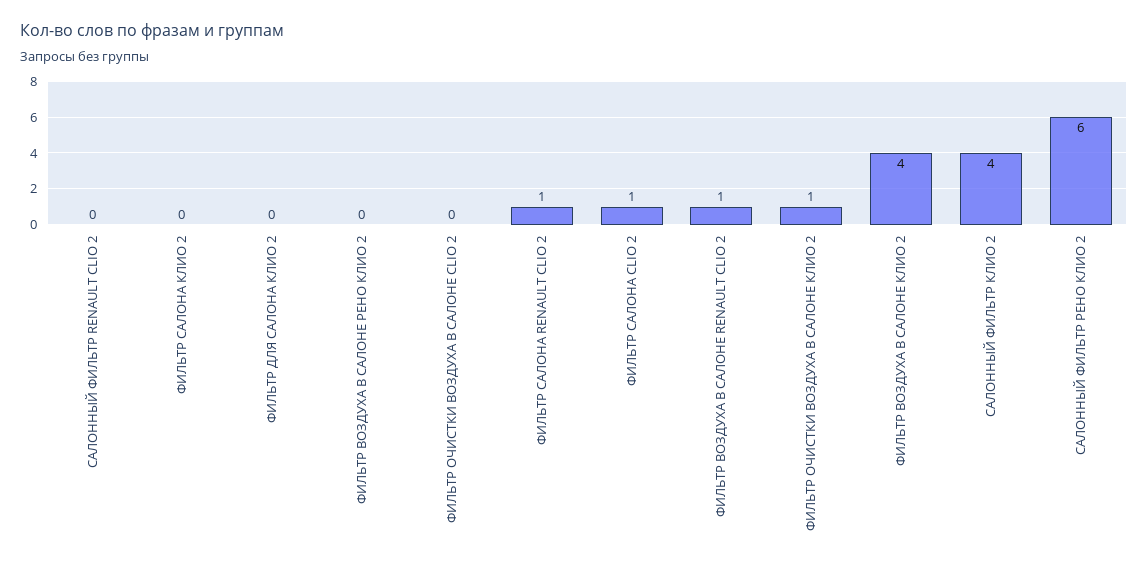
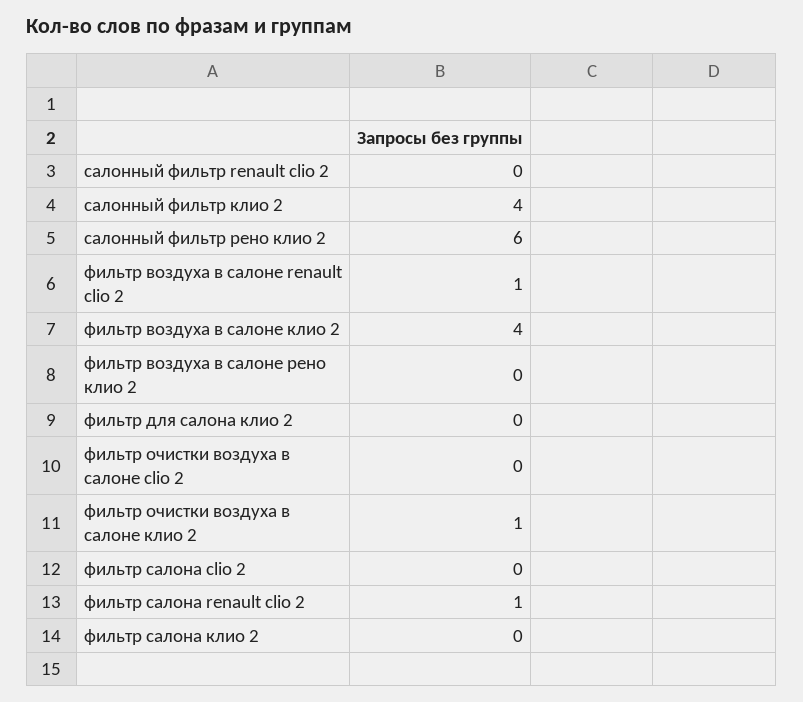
ФИЛЬТР САЛОНА CLIO 2: 1 -> 0

